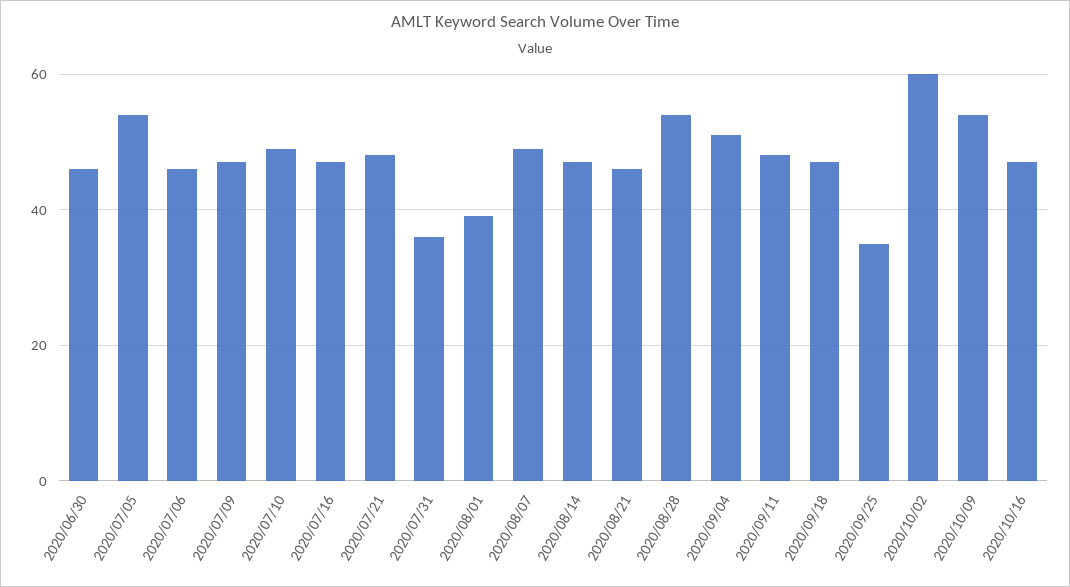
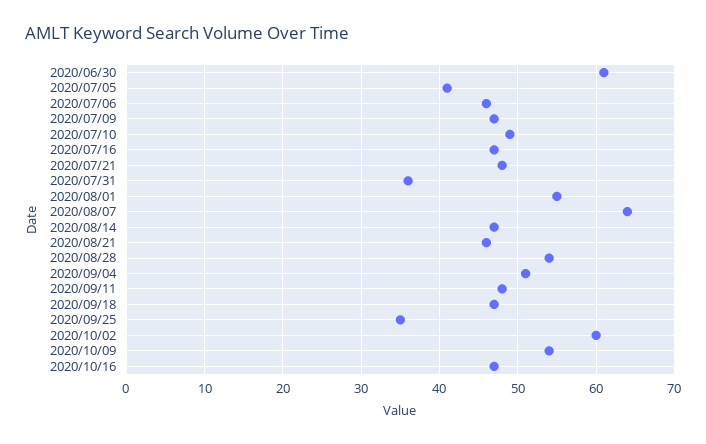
2020/06/30: 45 -> 61
2020/07/05: 55 -> 41
2020/08/01: 40 -> 55
2020/08/07: 50 -> 64

